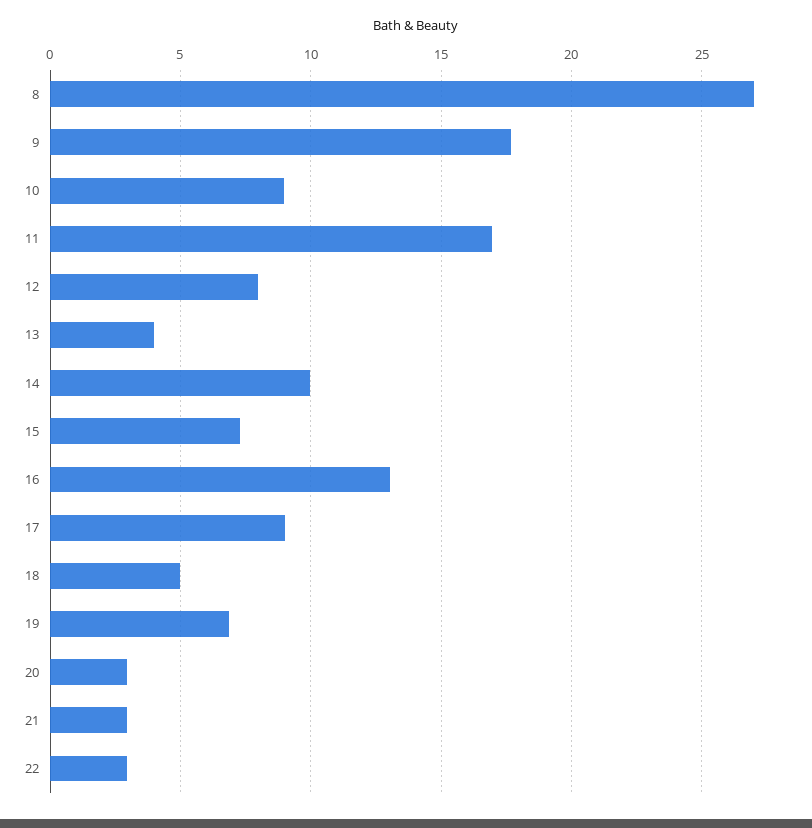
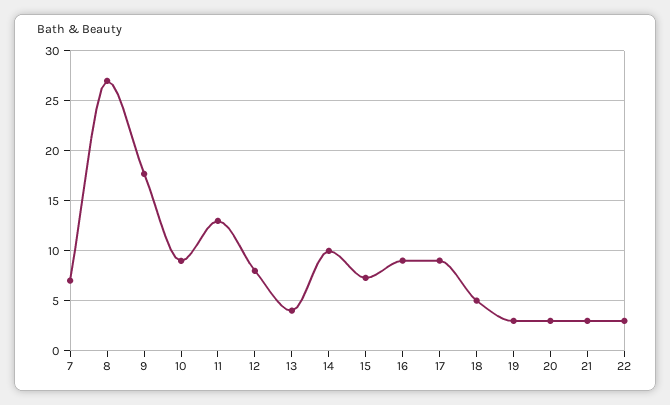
11: 17 -> 13
16: 13 -> 9
19: 7 -> 3
7: none -> 7

